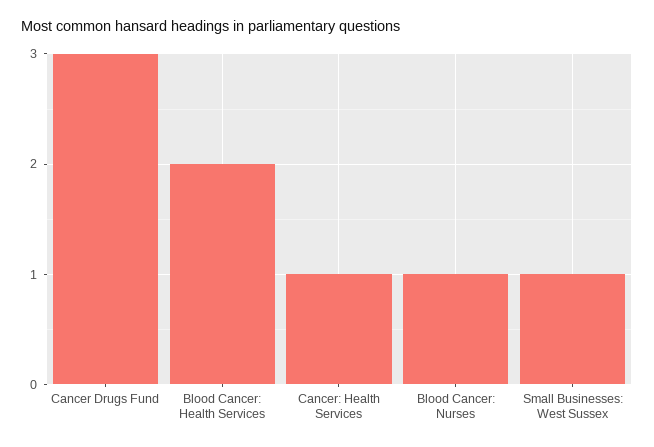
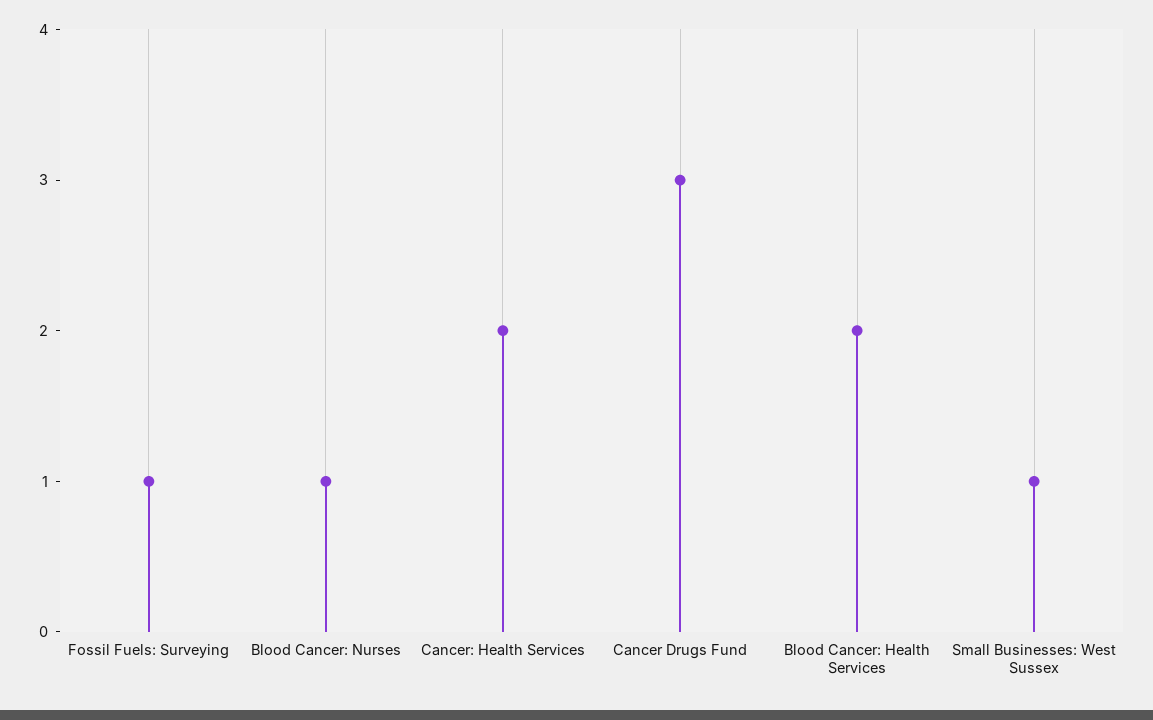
Cancer: Health Services: 1 -> 2
Fossil Fuels: Surveying: none -> 1

